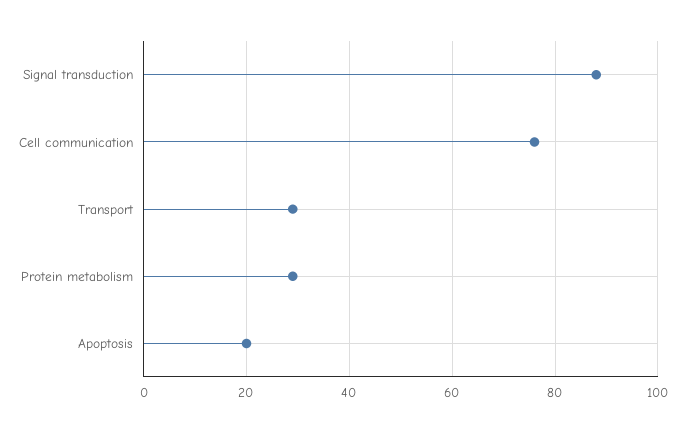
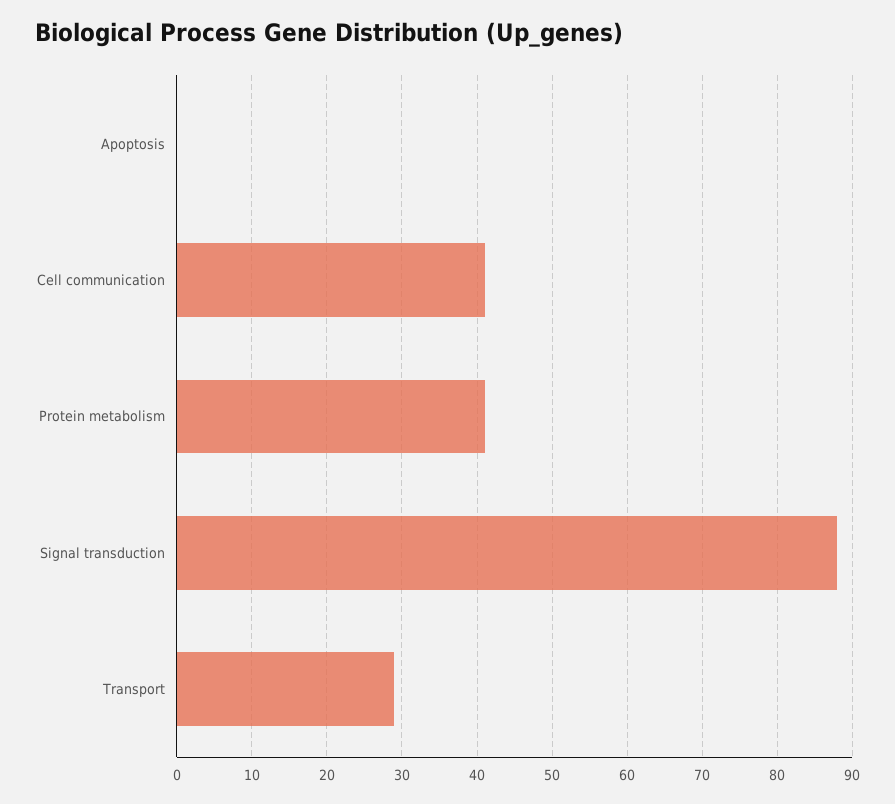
Cell communication: 75 -> 41
Protein metabolism: 30 -> 41
Apoptosis: 20 -> 0

